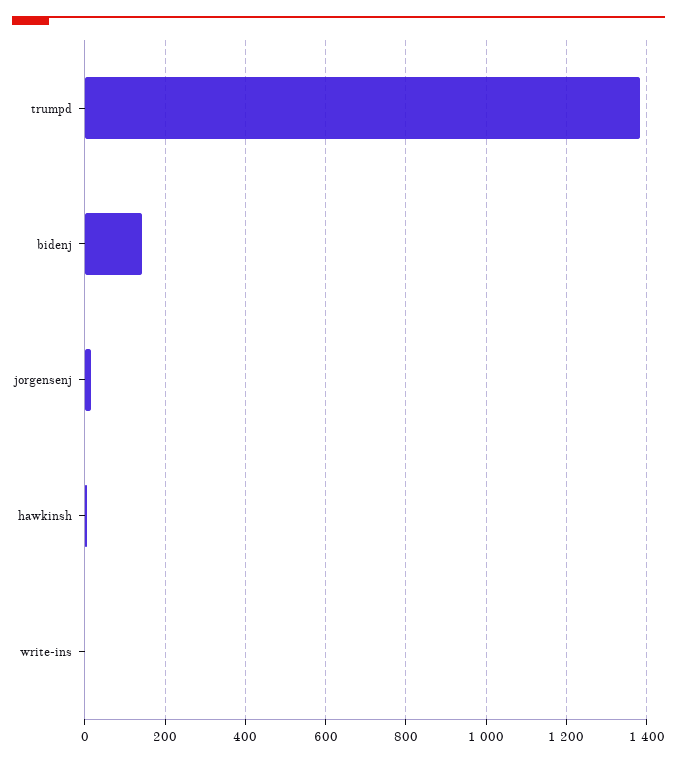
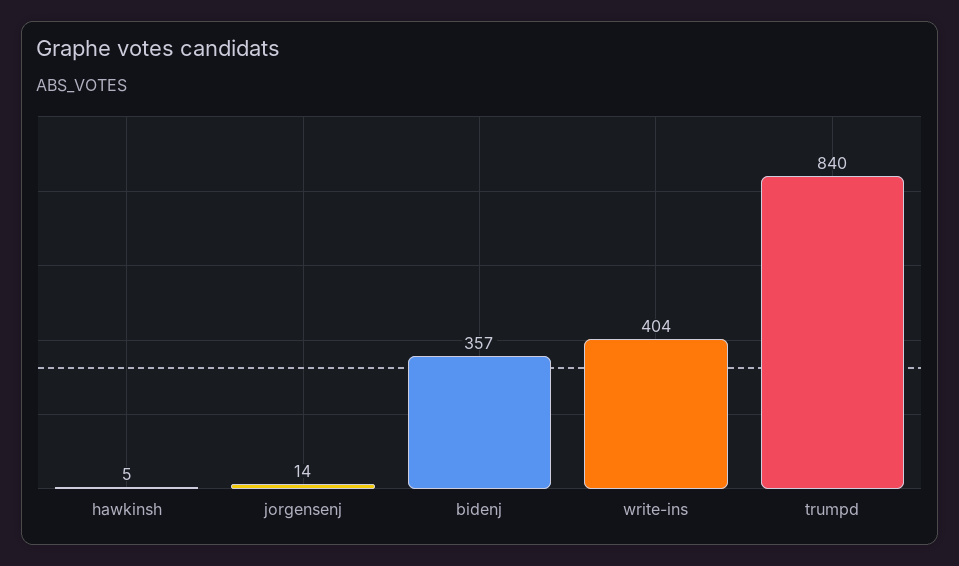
trumpd: 1380 -> 840
bidenj: 140 -> 357
write-ins: 0 -> 404

